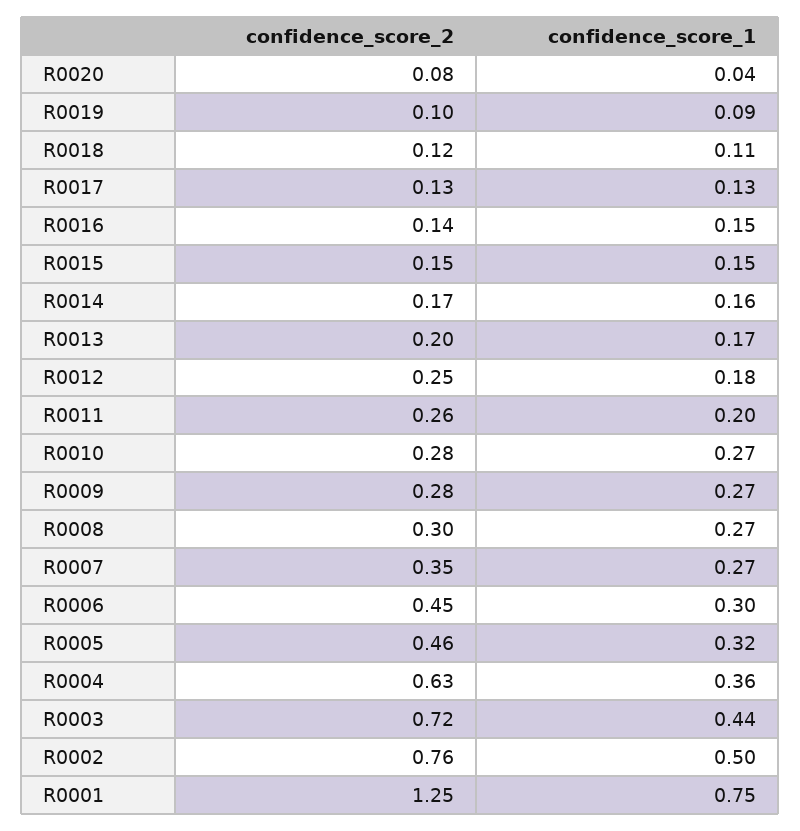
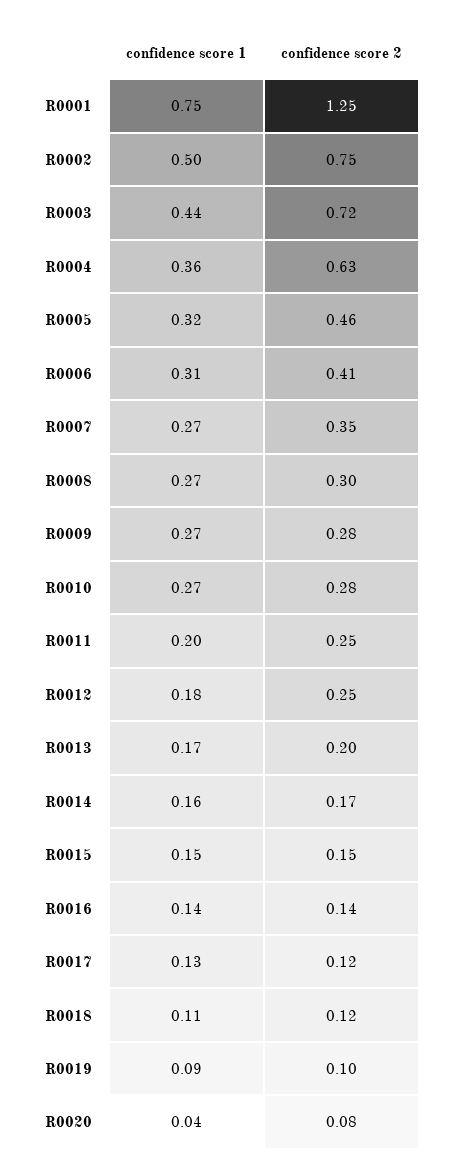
confidence_score_2, R0017: 0.13 -> 0.12
confidence_score_1, R0016: 0.15 -> 0.14
confidence_score_2, R0011: 0.26 -> 0.25
confidence_score_2, R0006: 0.45 -> 0.41
confidence_score_1, R0006: 0.3 -> 0.31
confidence_score_2, R0002: 0.76 -> 0.75

